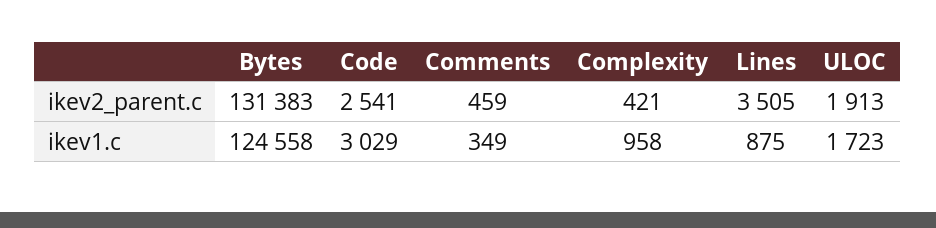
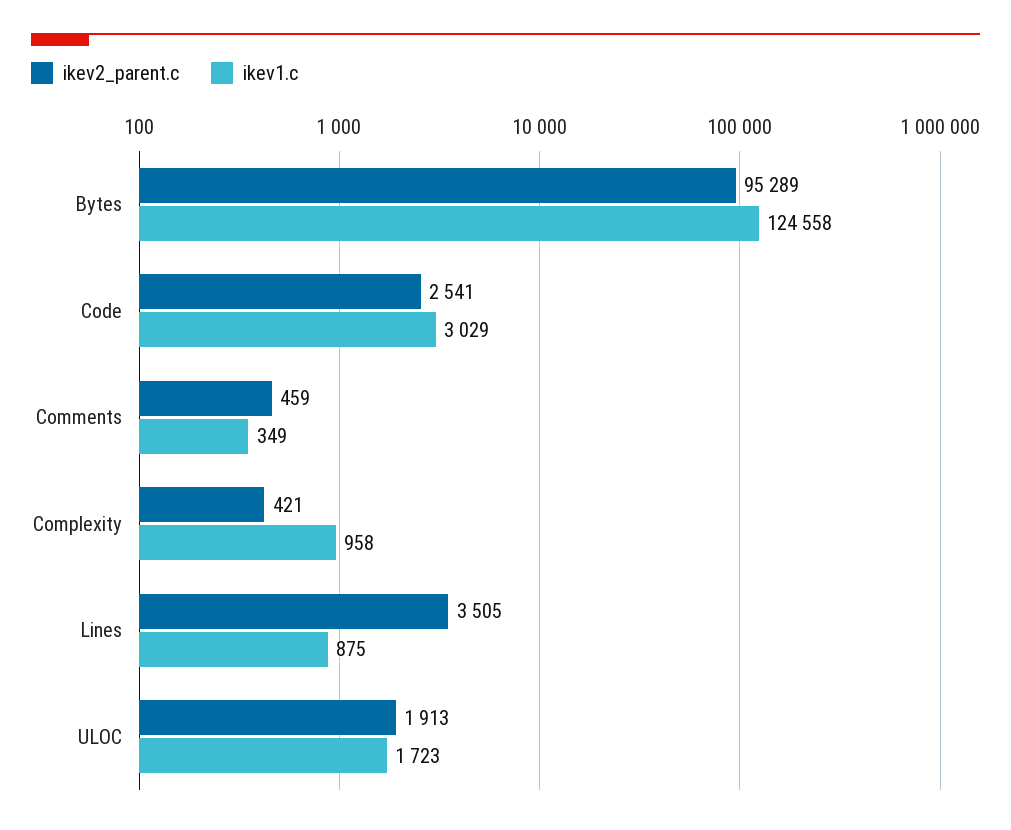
ikev2_parent.c, Bytes: 131383 -> 95289

